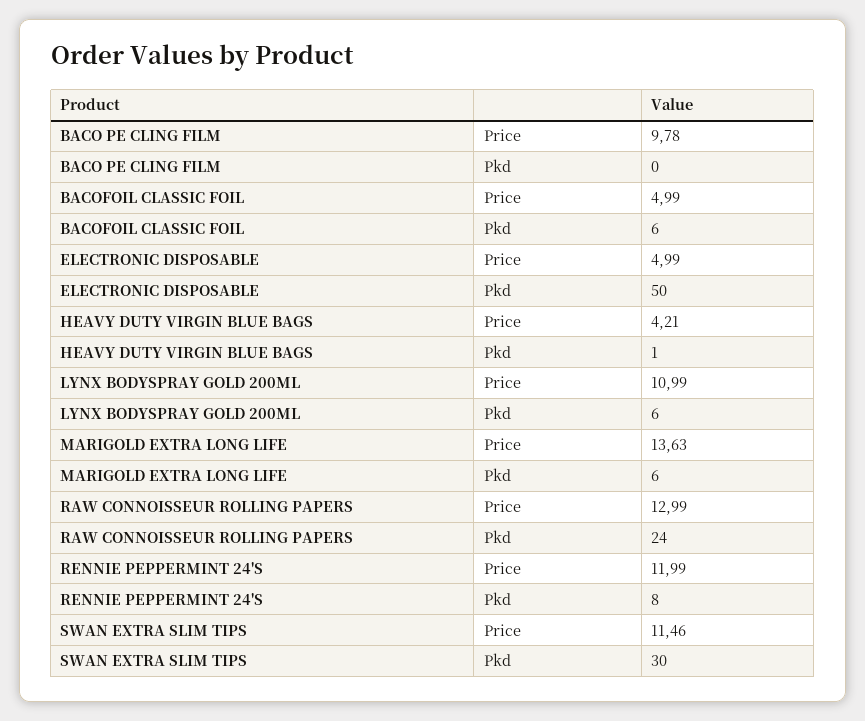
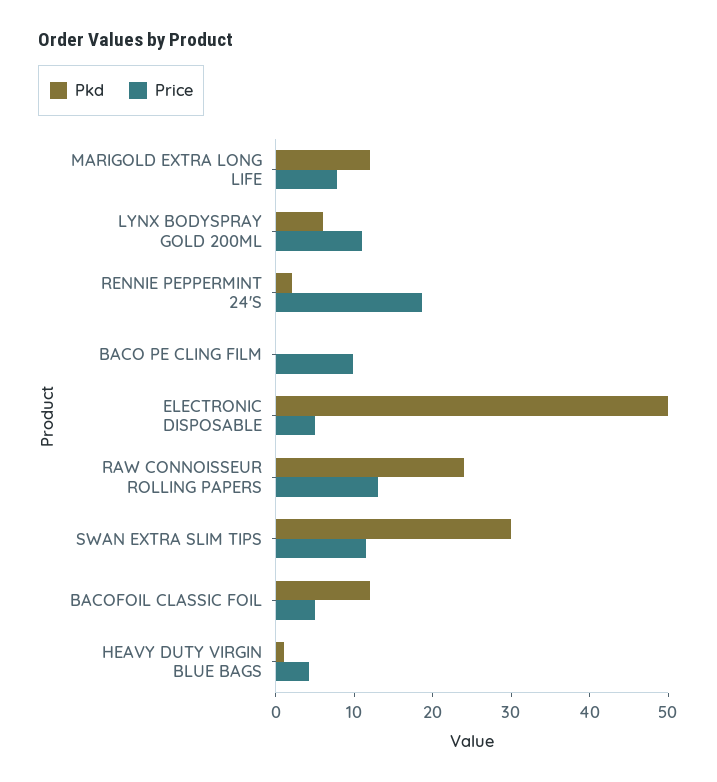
Pkd, BACOFOIL CLASSIC FOIL: 6 -> 12
Price, MARIGOLD EXTRA LONG LIFE: 13.63 -> 8
Pkd, MARIGOLD EXTRA LONG LIFE: 6 -> 12
Price, RENNIE PEPPERMINT 24'S: 11.99 -> 18
Pkd, RENNIE PEPPERMINT 24'S: 8 -> 2

